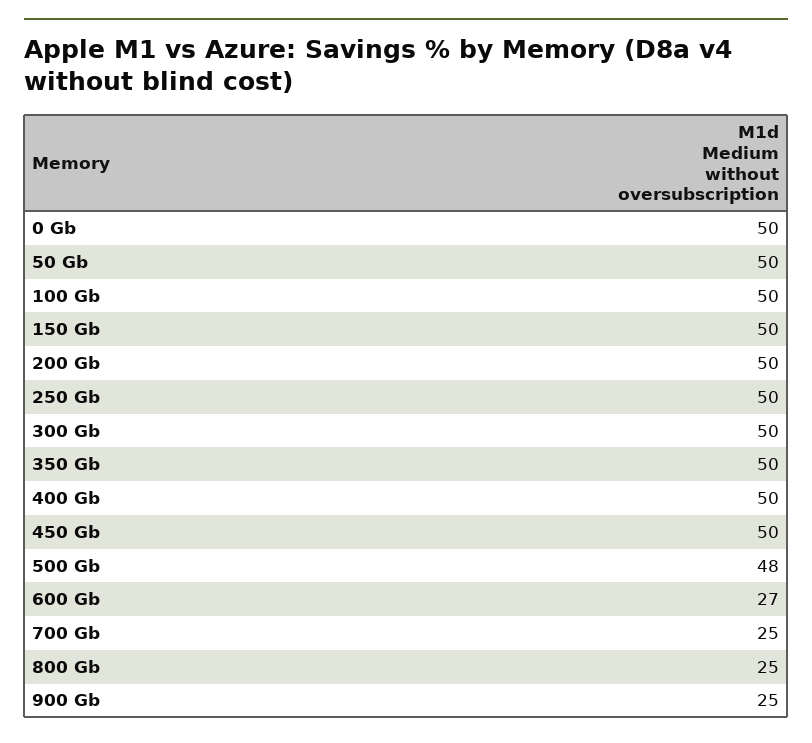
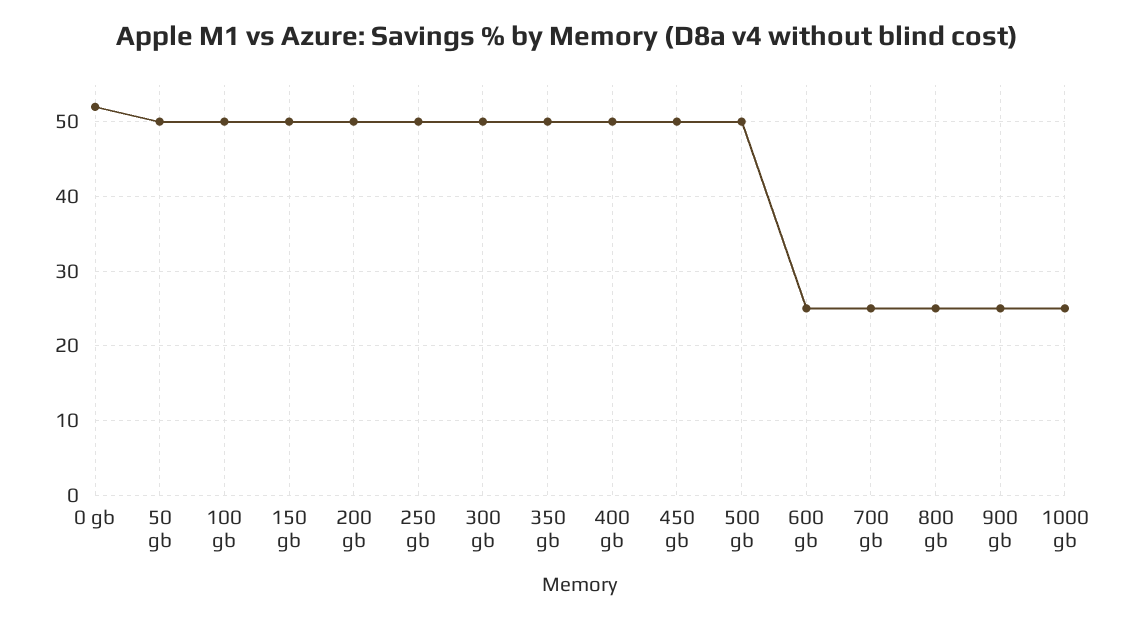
0 Gb: 50 -> 52
500 Gb: 48 -> 50
600 Gb: 27 -> 25
1000 gb: none -> 25

